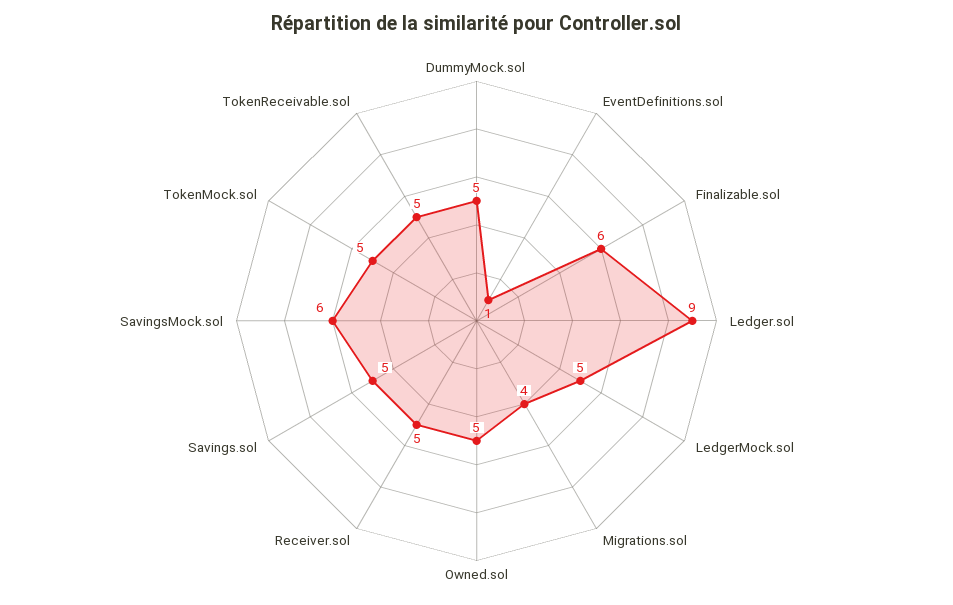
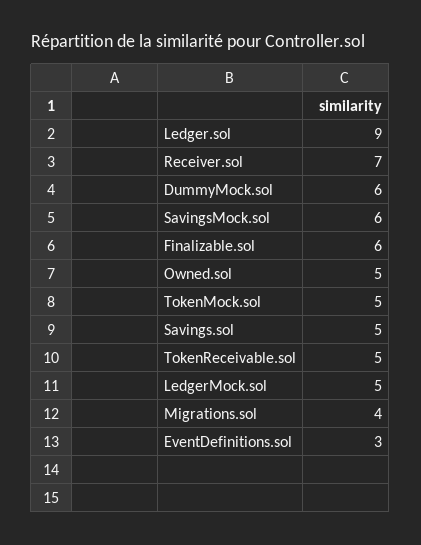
DummyMock.sol: 5 -> 6
EventDefinitions.sol: 1 -> 3
Receiver.sol: 5 -> 7

